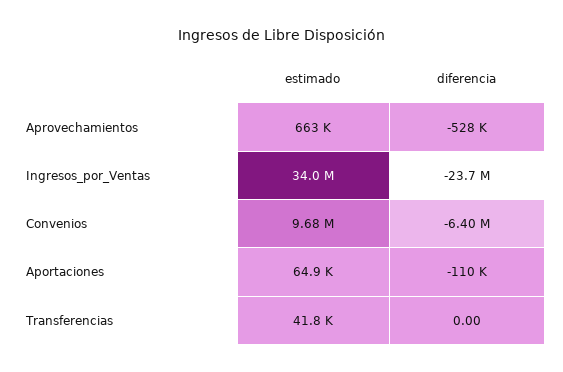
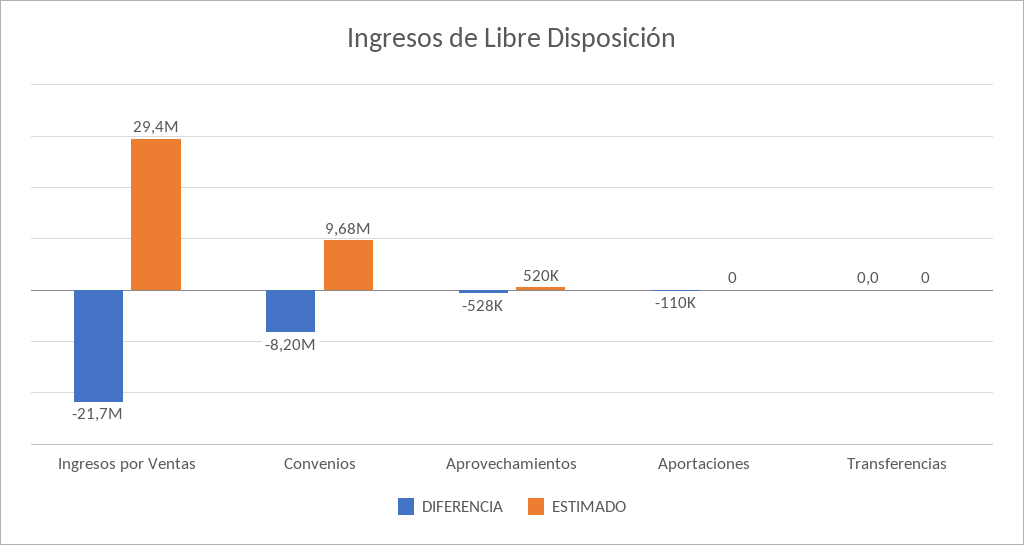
estimado, Aprovechamientos: 663000 -> 520000
estimado, Ingresos_por_Ventas: 34000000 -> 29400000
diferencia, Ingresos_por_Ventas: -23700000 -> -21700000
diferencia, Convenios: -6400000 -> -8200000
estimado, Aportaciones: 64900 -> 0
estimado, Transferencias: 41800 -> 0

